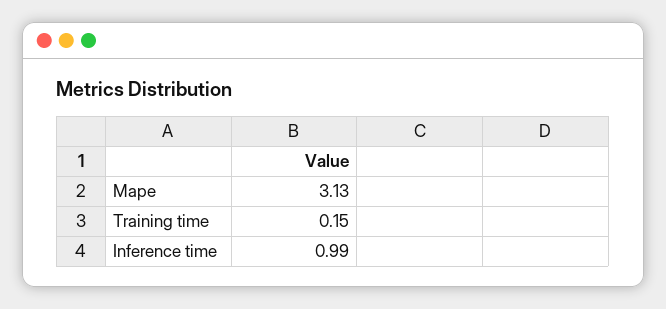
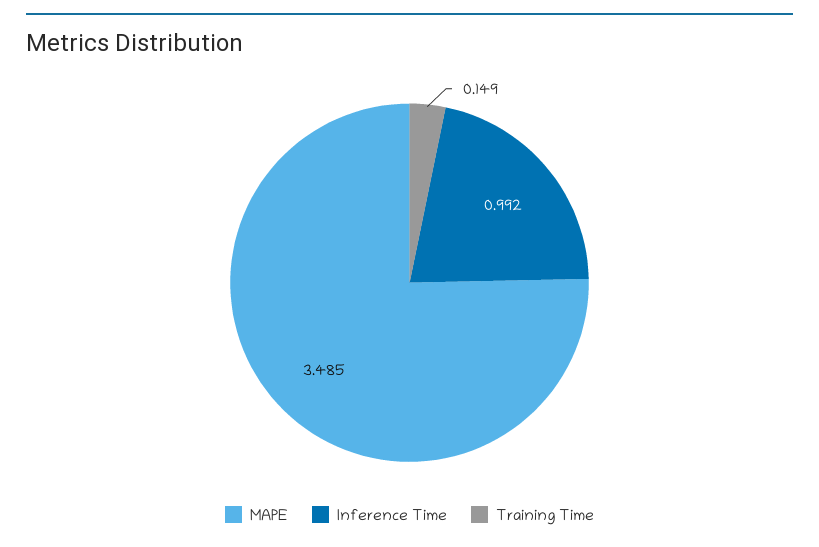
Mape: 3.13 -> 3.485

